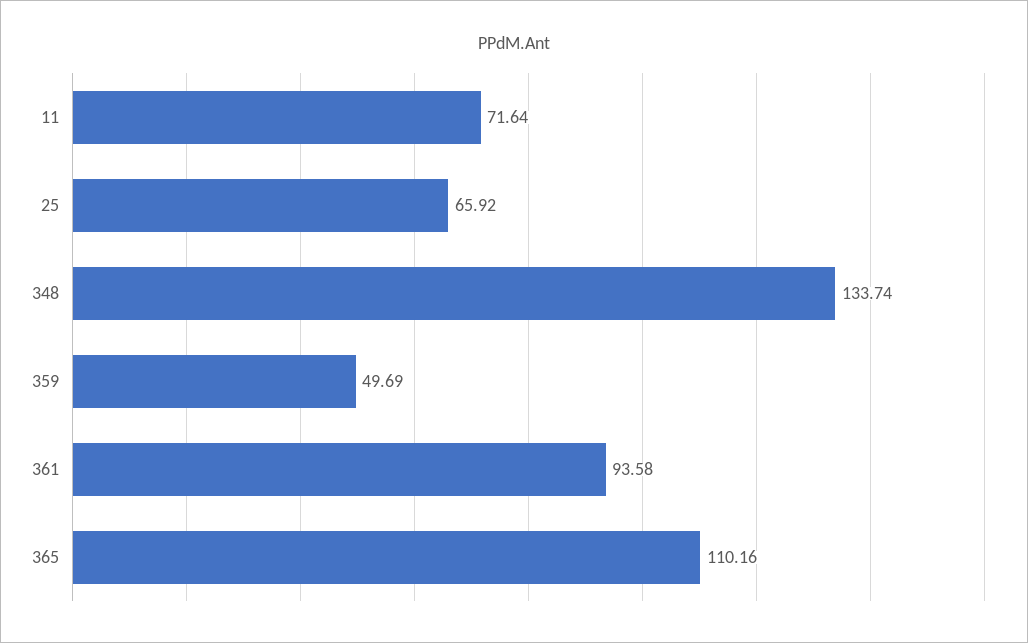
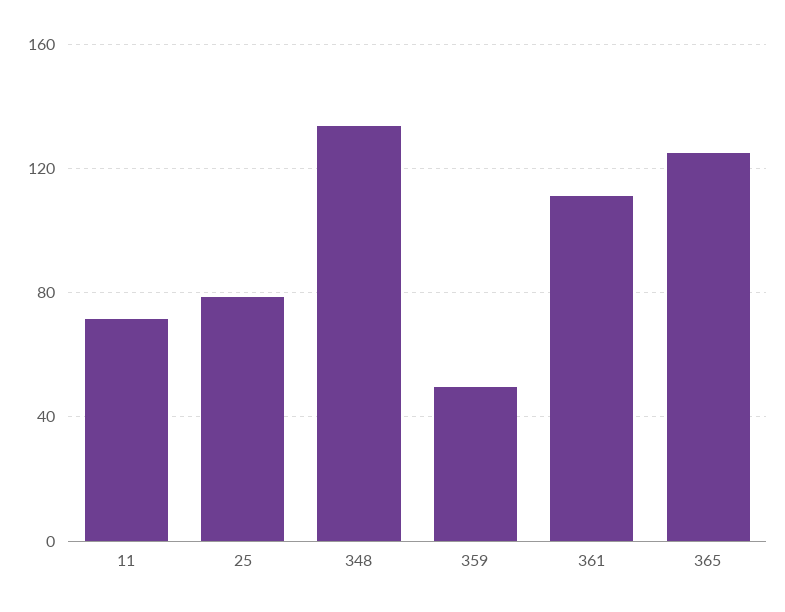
25: 65.92 -> 80
361: 93.58 -> 110
365: 110.16 -> 125

